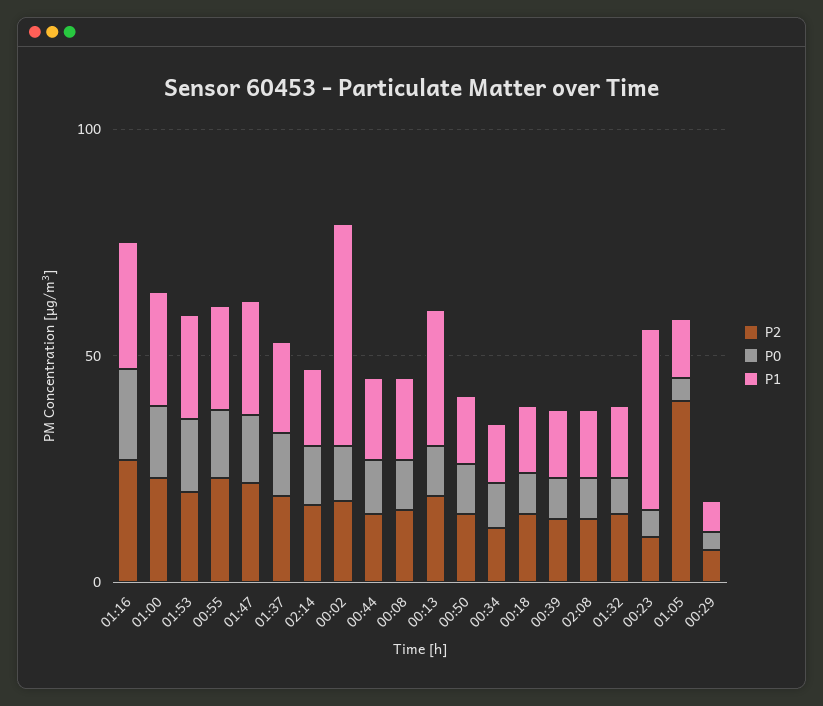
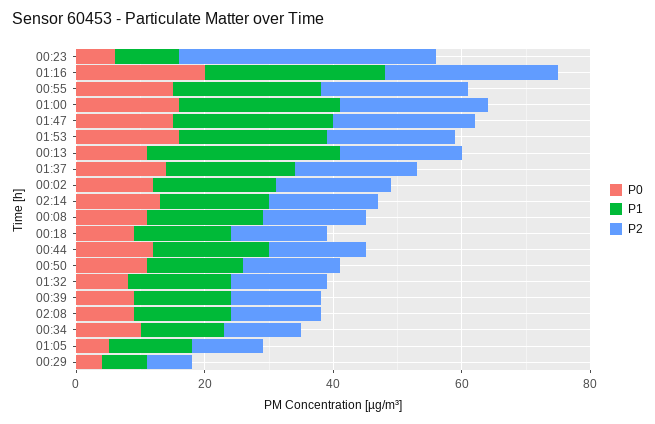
P1, 00:02: 50 -> 20
P2, 00:23: 10 -> 40
P1, 00:23: 40 -> 10
P2, 01:05: 40 -> 10

